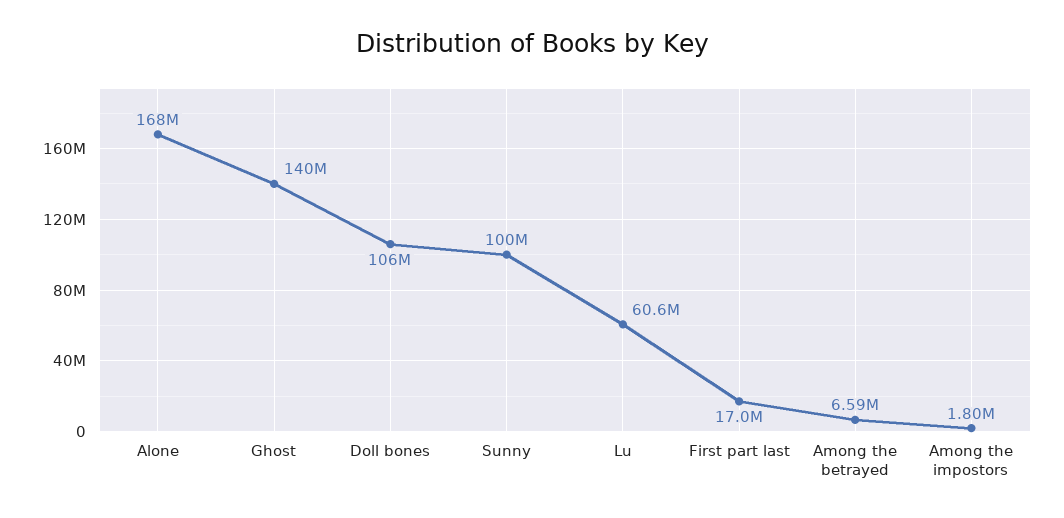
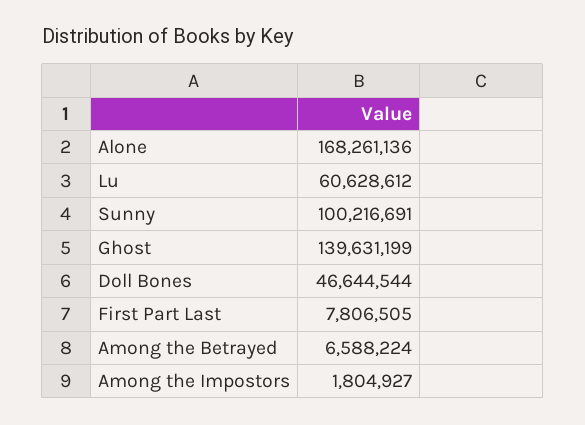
Doll bones: 106000000 -> 46644544
First part last: 17000000 -> 7806505

